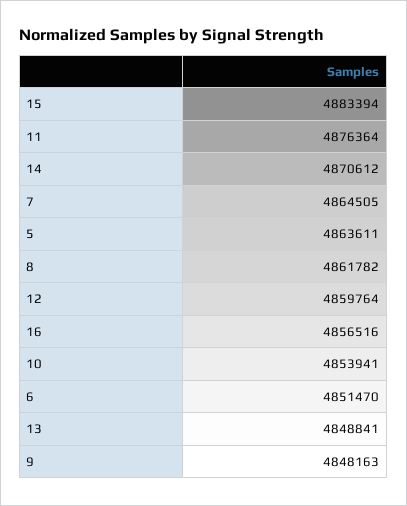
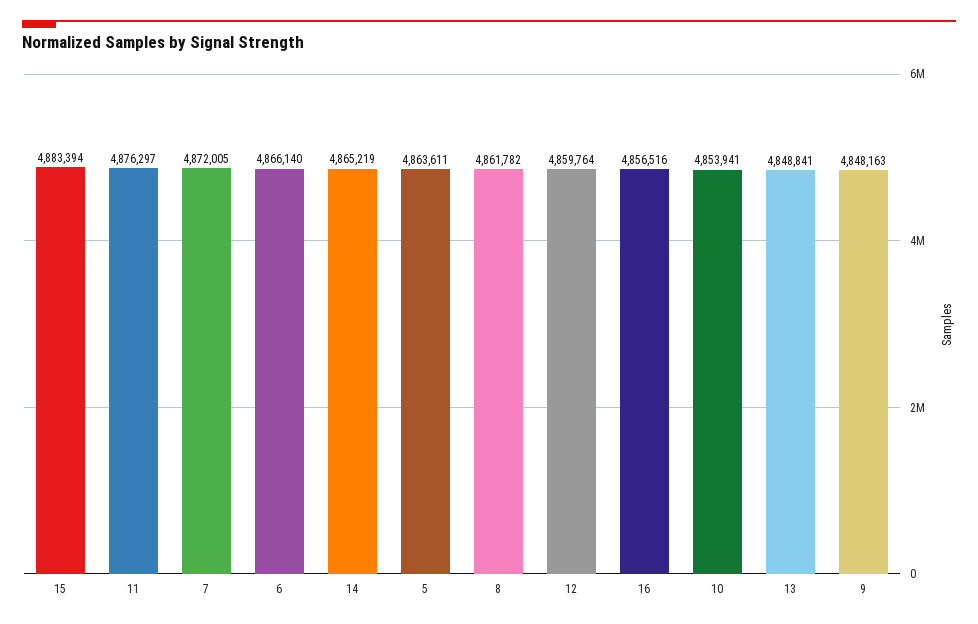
11: 4876364 -> 4876297
14: 4870612 -> 4865219
7: 4864505 -> 4872005
6: 4851470 -> 4866140

